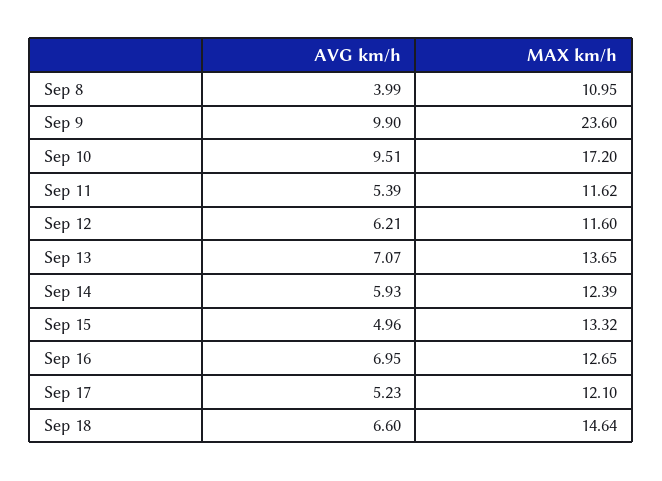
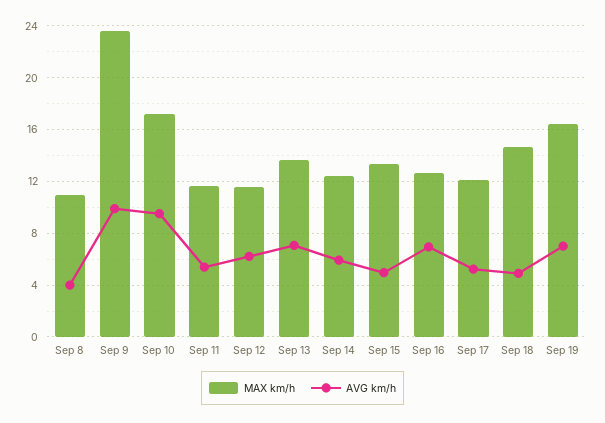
AVG km/h, Sep 18: 6.6 -> 5
MAX km/h, Sep 19: none -> 16.5
AVG km/h, Sep 19: none -> 7

